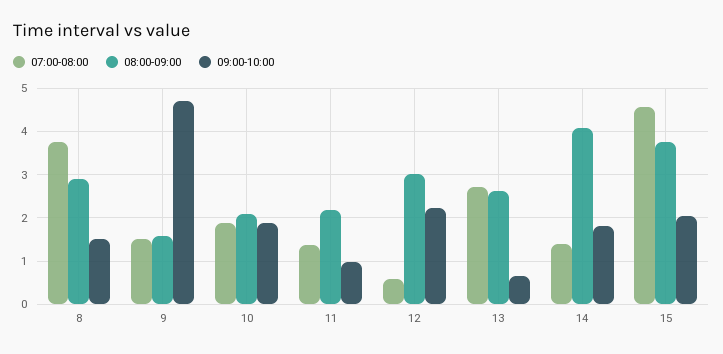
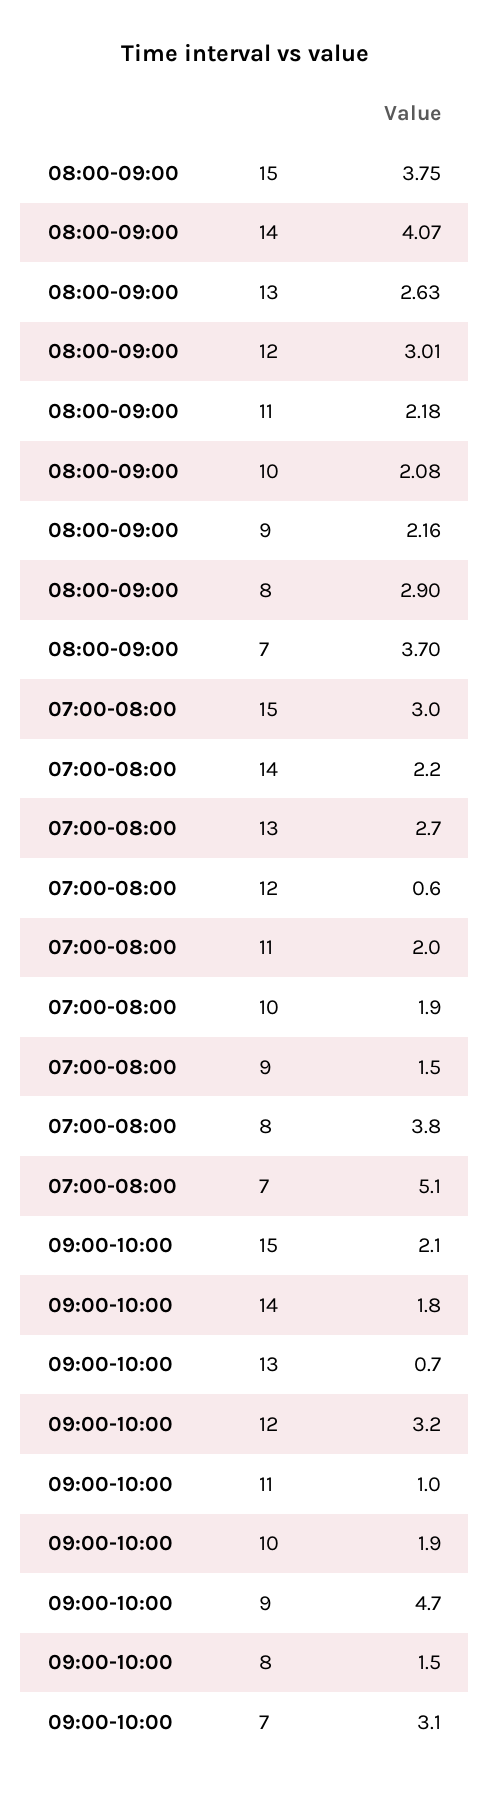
08:00-09:00, 9: 1.6 -> 2.16
07:00-08:00, 11: 1.4 -> 2
09:00-10:00, 12: 2.2 -> 3.2
07:00-08:00, 14: 1.4 -> 2.2
07:00-08:00, 15: 4.6 -> 3
08:00-09:00, 7: none -> 3.7
07:00-08:00, 7: none -> 5.1
09:00-10:00, 7: none -> 3.1

